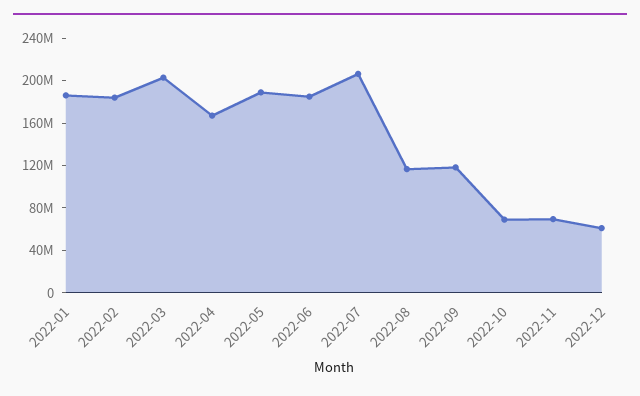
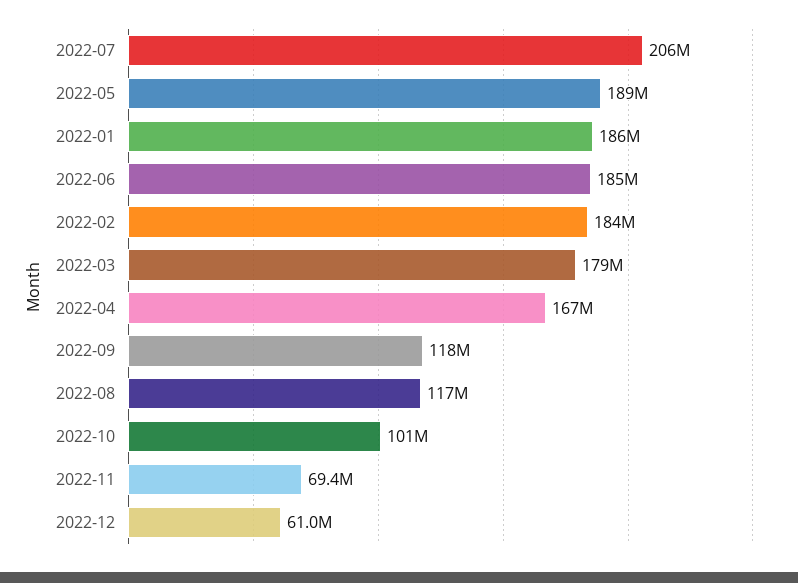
2022-03: 200000000 -> 179000000
2022-10: 70000000 -> 101000000

